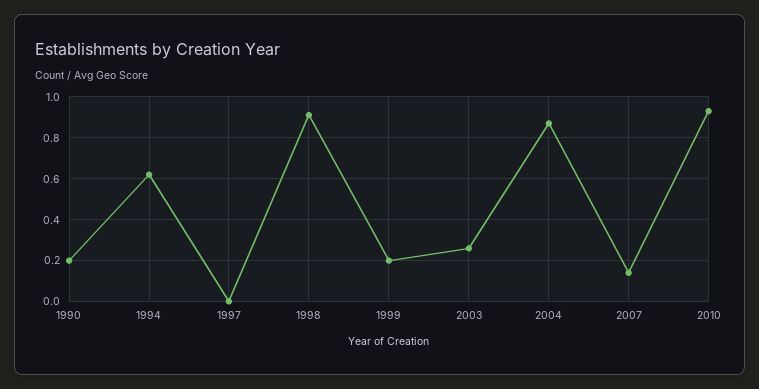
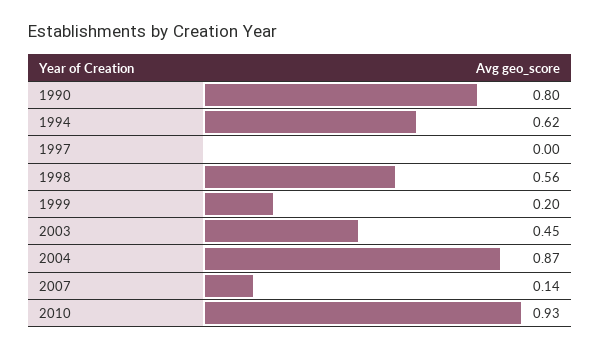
1990: 0.2 -> 0.8
1998: 0.9 -> 0.56
2003: 0.25 -> 0.45

